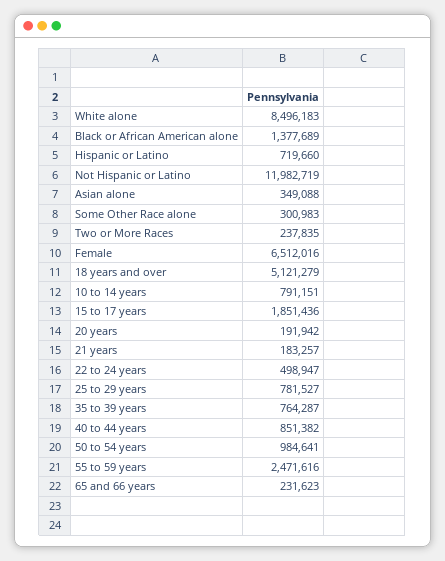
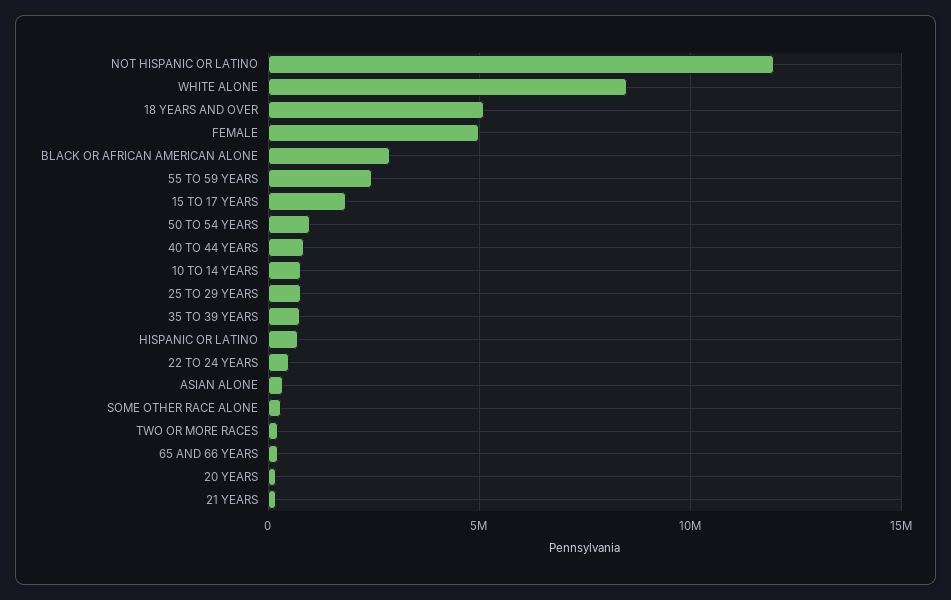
Black or African American alone: 1377689 -> 3000000
Female: 6512016 -> 5000000

